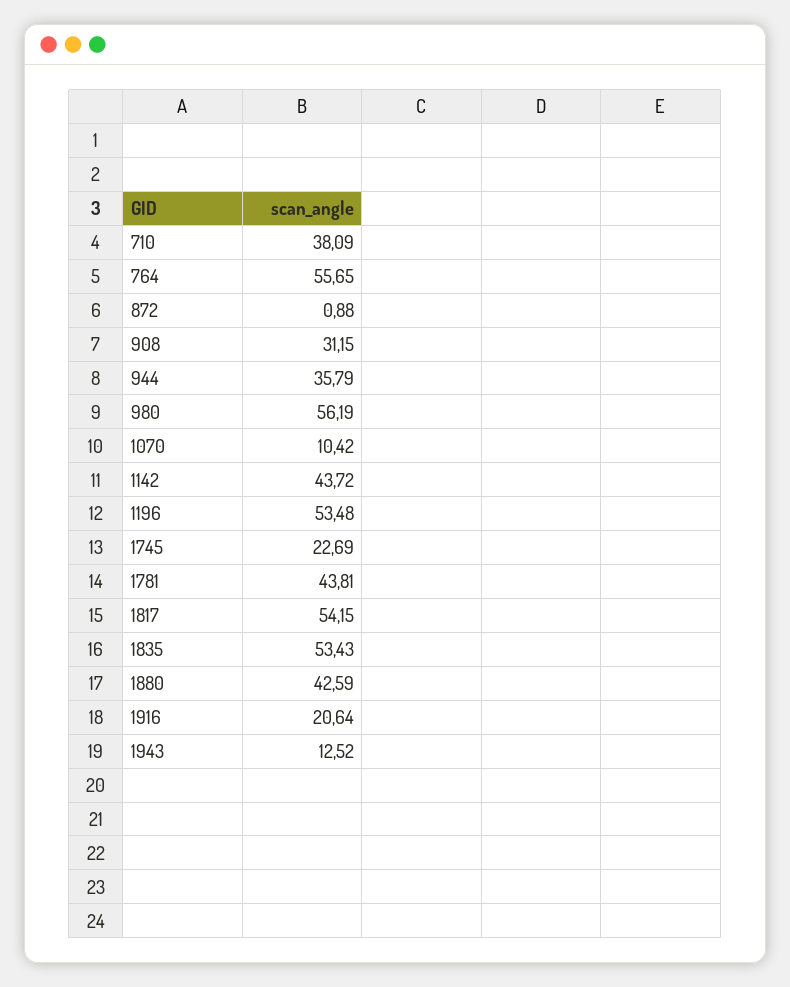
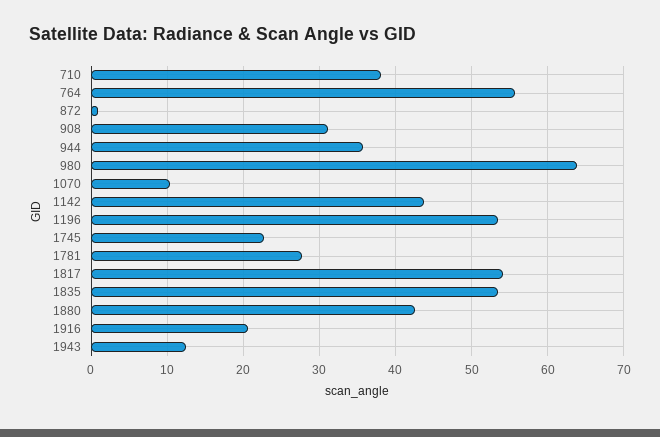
980: 56.19 -> 64
1781: 43.81 -> 28

